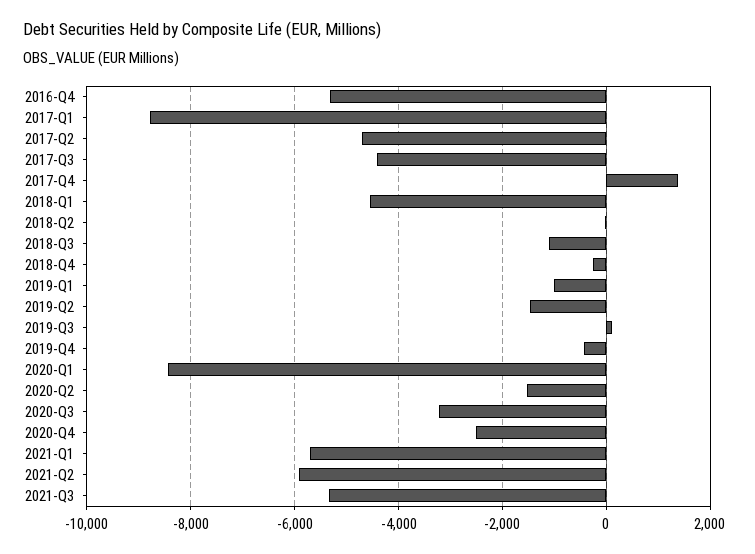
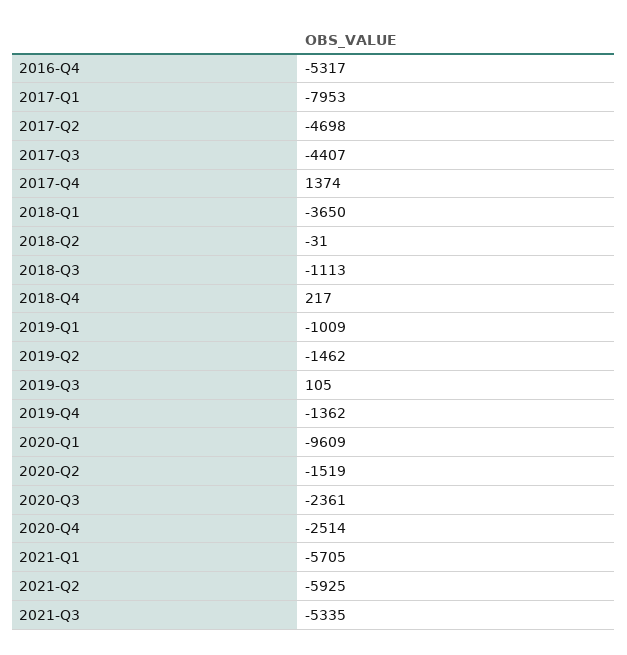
2017-Q1: -8800 -> -7953
2018-Q1: -4600 -> -3650
2018-Q4: -200 -> 217
2019-Q4: -400 -> -1362
2020-Q1: -8400 -> -9609
2020-Q3: -3200 -> -2361

